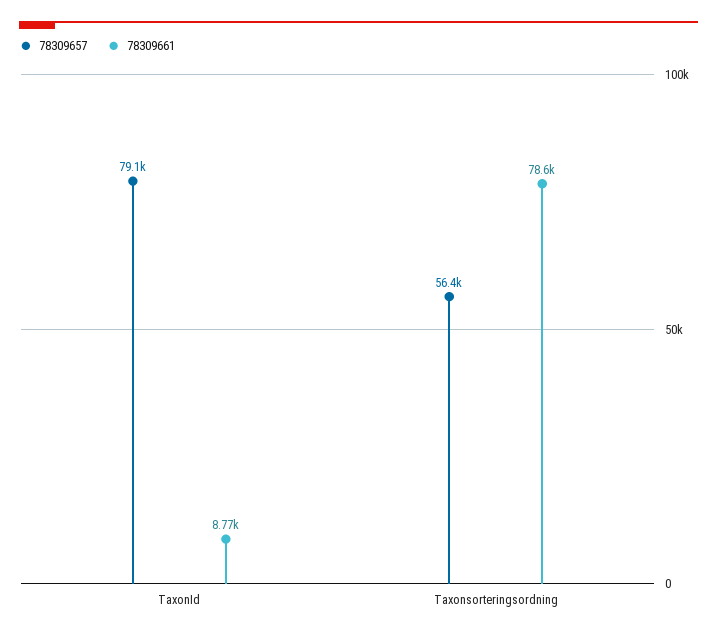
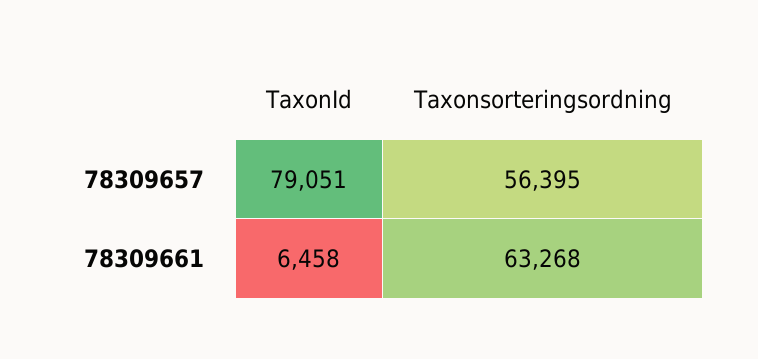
78309661, TaxonId: 8770 -> 6458
78309661, Taxonsorteringsordning: 78600 -> 63268

